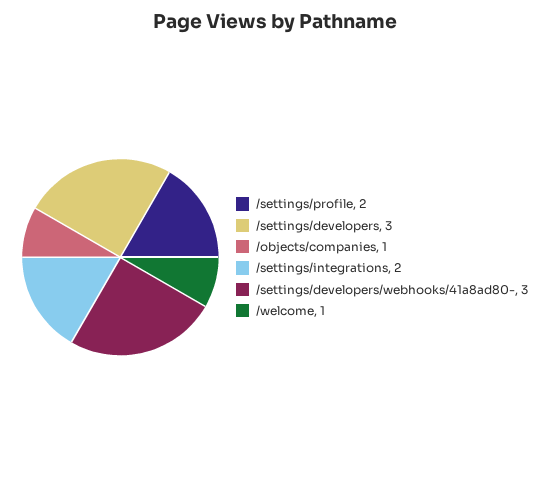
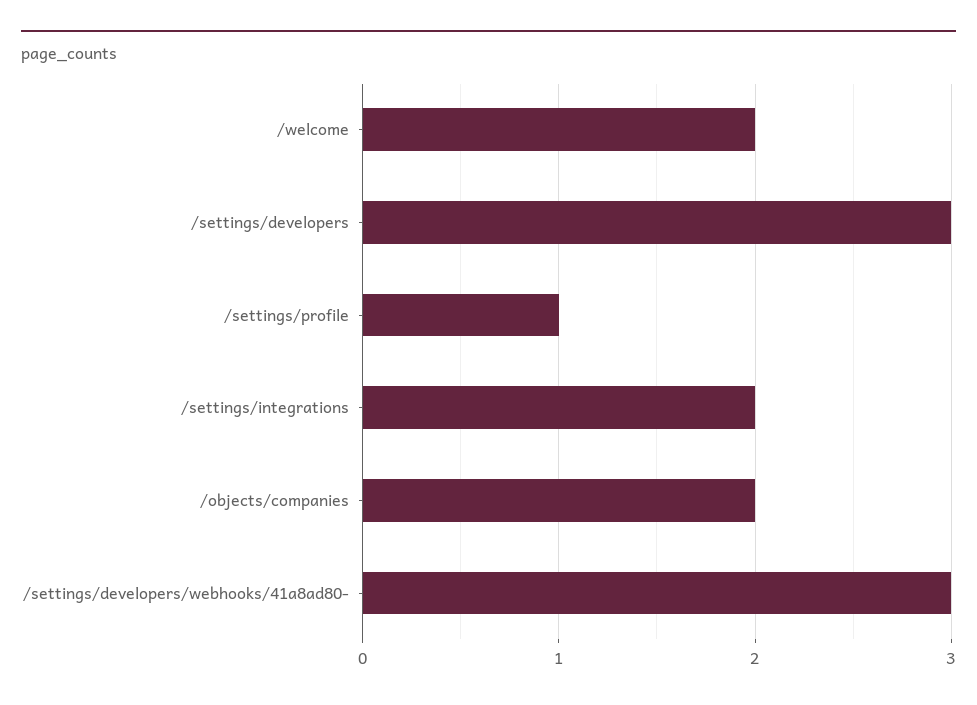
/settings/profile: 2 -> 1
/objects/companies: 1 -> 2
/welcome: 1 -> 2

